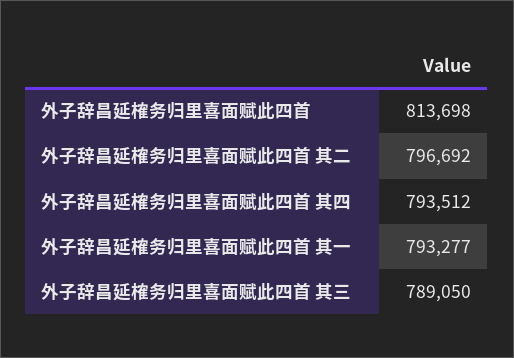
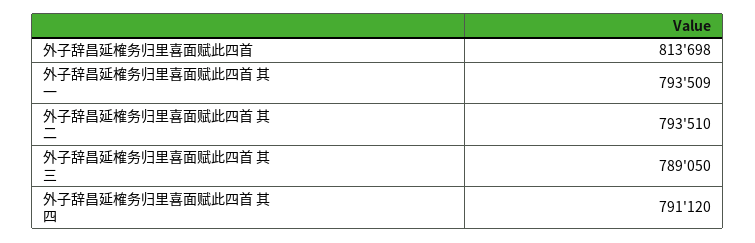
外子辞昌延榷务归里喜面赋此四首 其二: 796692 -> 793510
外子辞昌延榷务归里喜面赋此四首 其四: 793512 -> 791120
外子辞昌延榷务归里喜面赋此四首 其一: 793277 -> 793509

